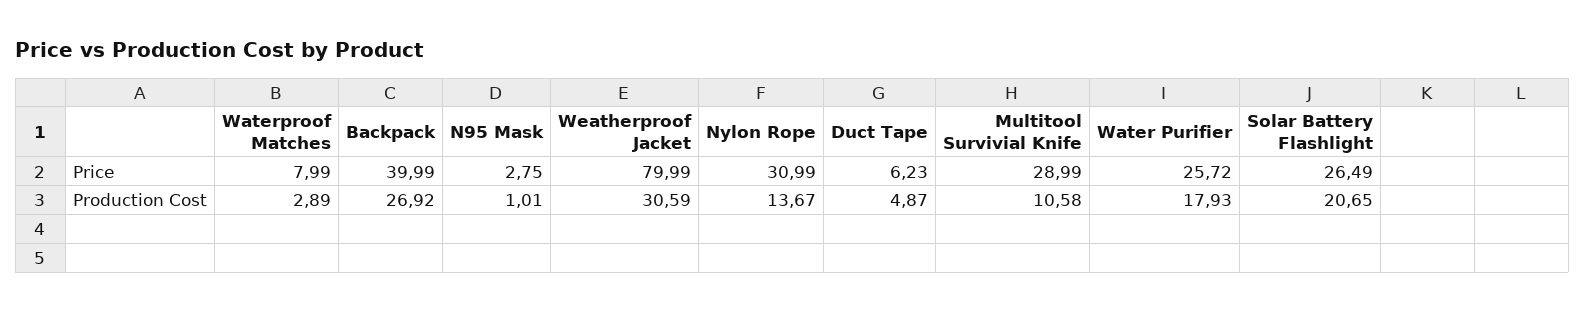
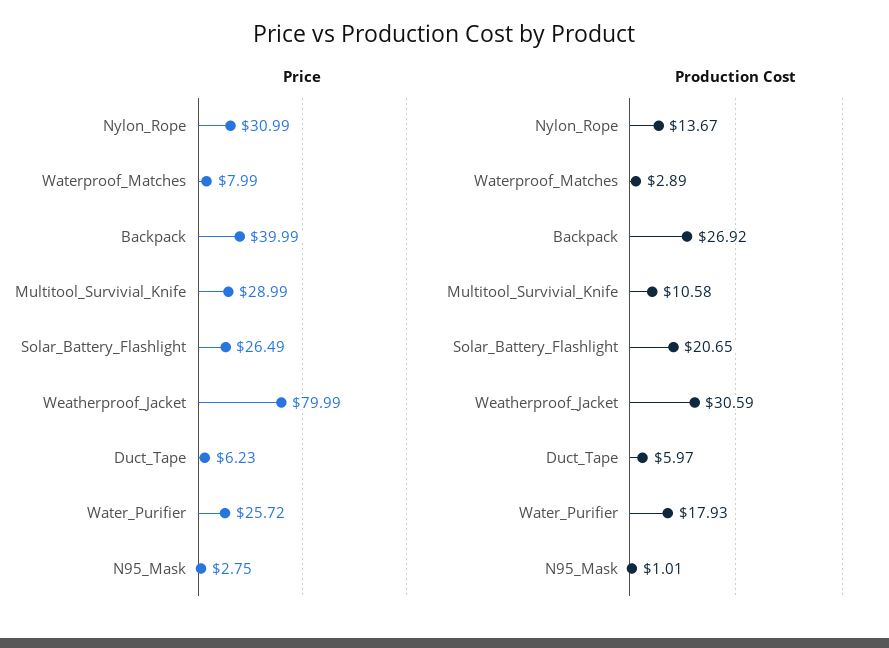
Production Cost, Duct Tape: 4.87 -> 5.97

